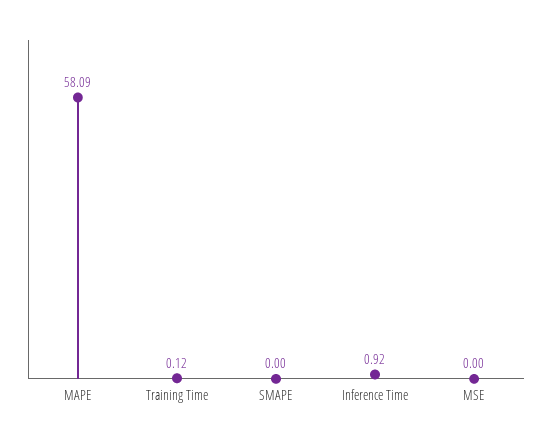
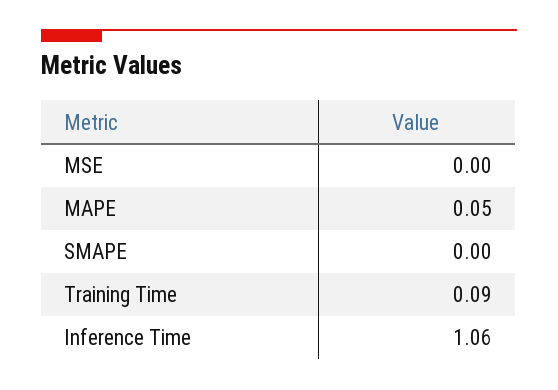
MAPE: 58.09 -> 0.05
Training Time: 0.12 -> 0.09
Inference Time: 0.92 -> 1.06

